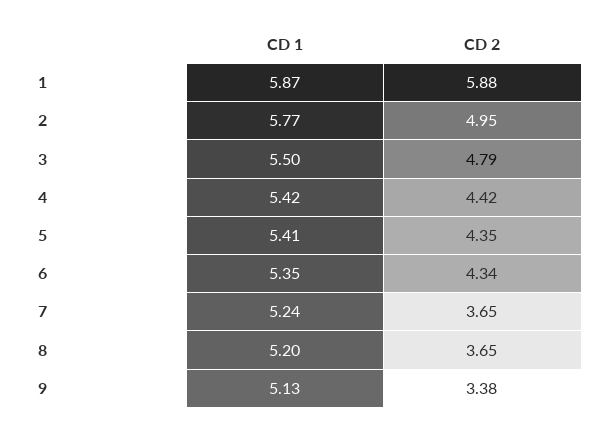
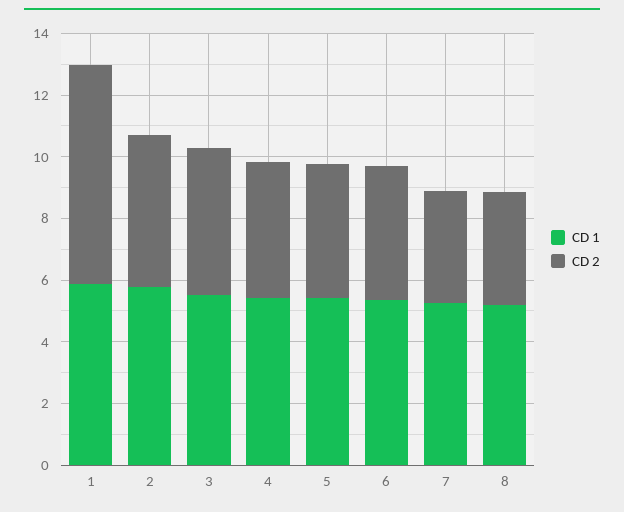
CD 2, 1: 5.88 -> 7
CD 1, 9: 5.13 -> none
CD 2, 9: 3.38 -> none

